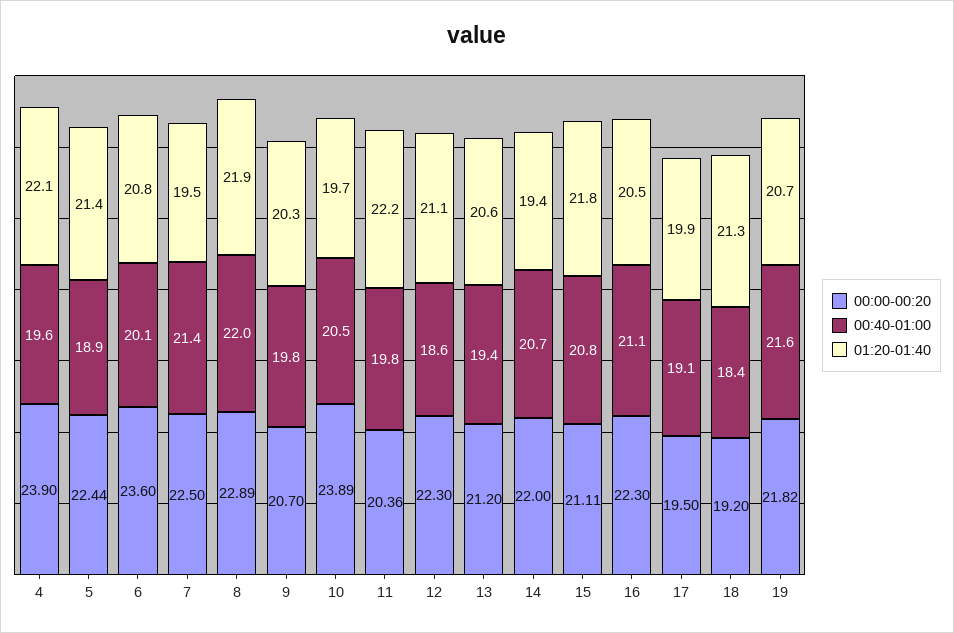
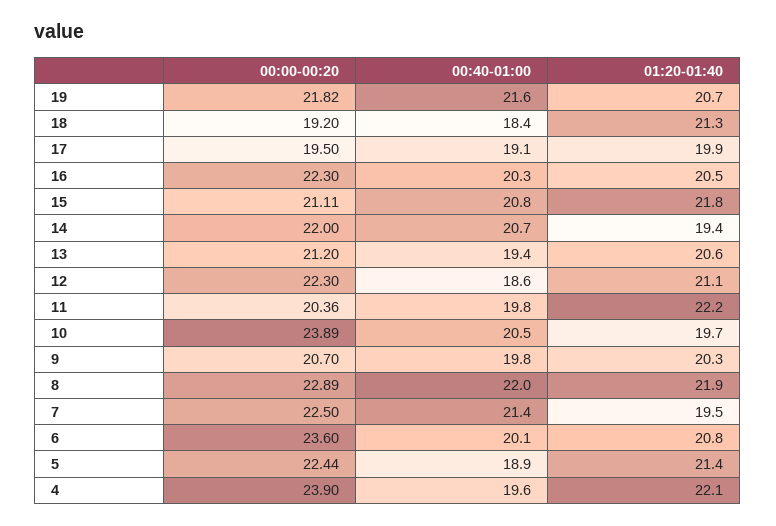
00:40-01:00, 16: 21.1 -> 20.3

